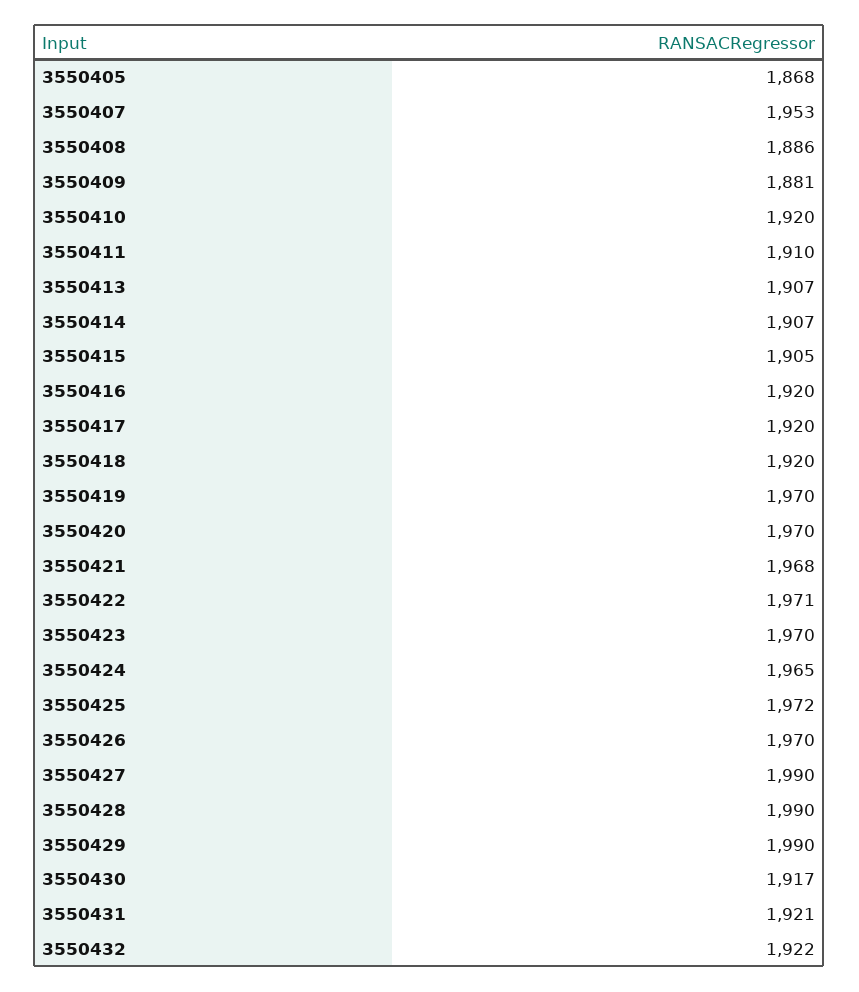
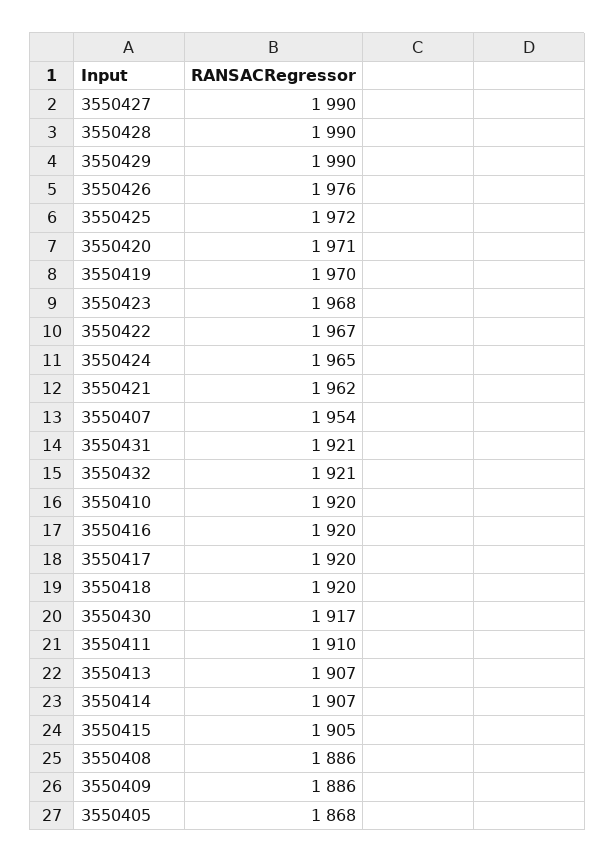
3550407: 1953 -> 1954
3550409: 1881 -> 1886
3550420: 1970 -> 1971
3550421: 1968 -> 1962
3550422: 1971 -> 1967
3550423: 1970 -> 1968
3550426: 1970 -> 1976
3550432: 1922 -> 1921

